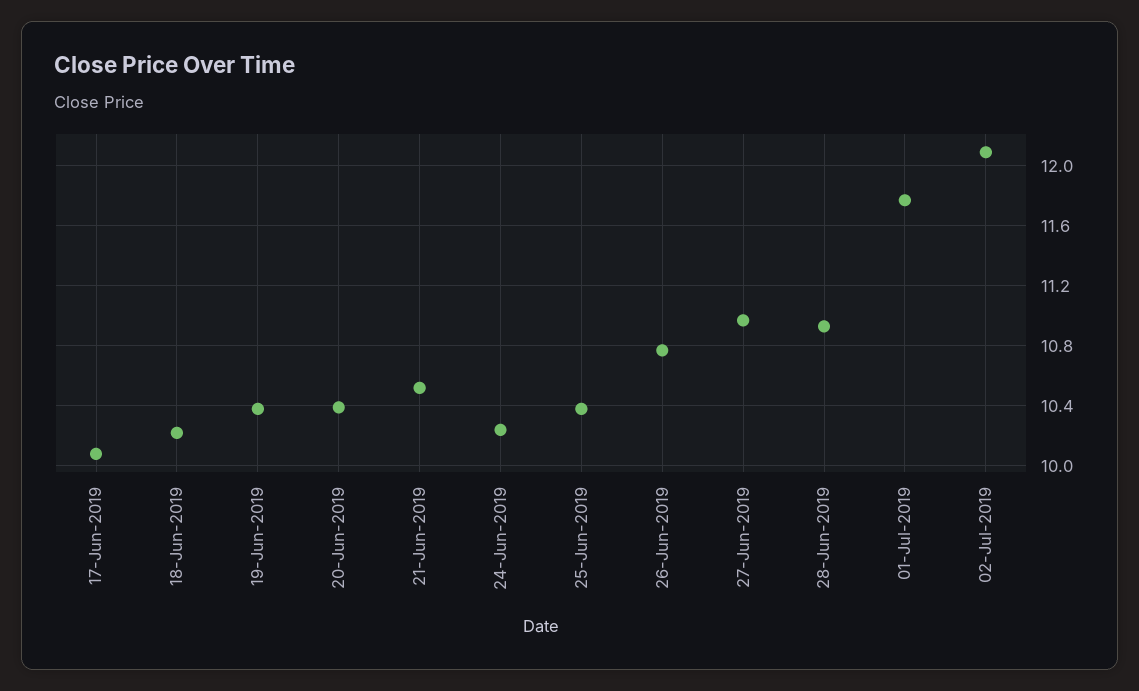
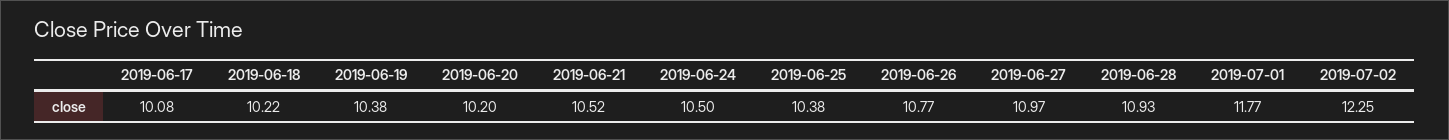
20-Jun-2019: 10.4 -> 10.2
24-Jun-2019: 10.25 -> 10.5
02-Jul-2019: 12.1 -> 12.25

